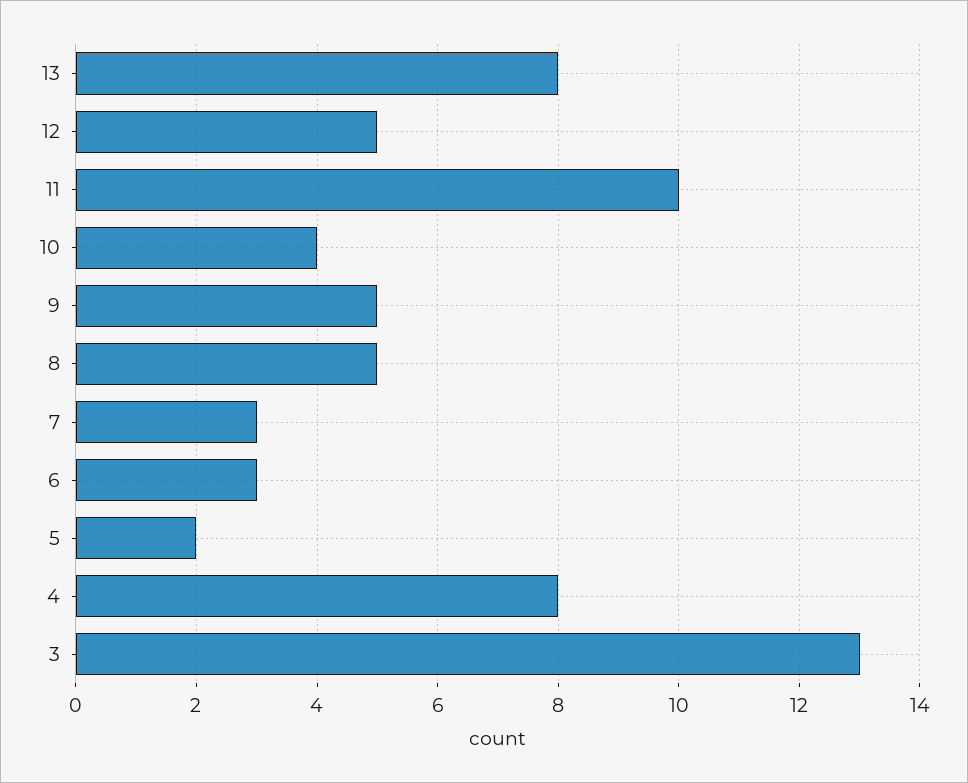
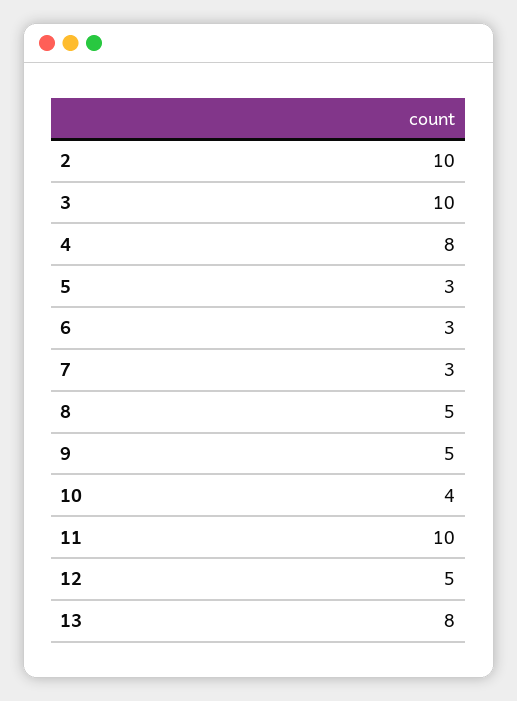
5: 2 -> 3
3: 13 -> 10
2: none -> 10

